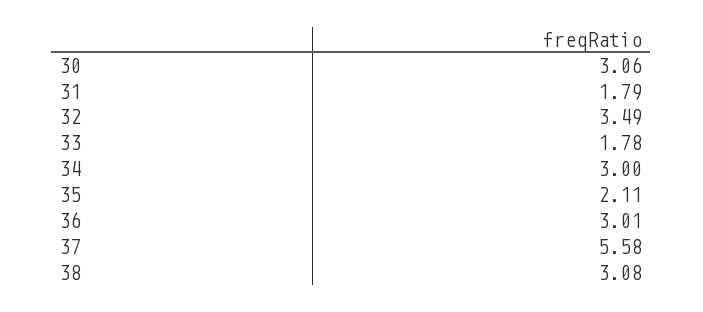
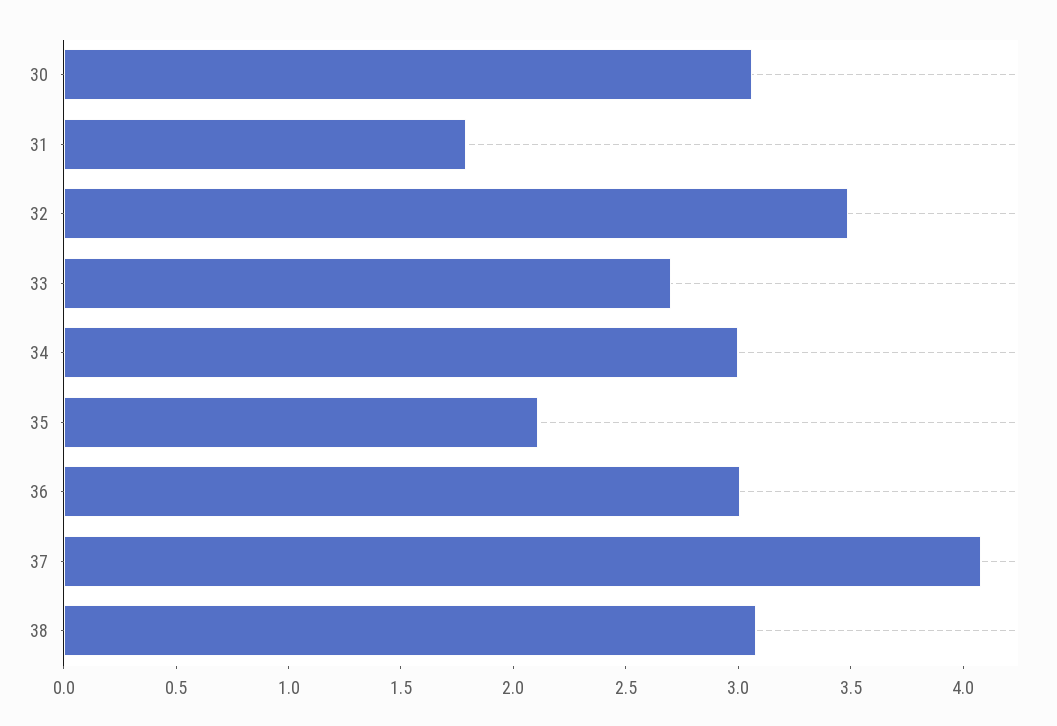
33: 1.78 -> 2.7
37: 5.58 -> 4.1

